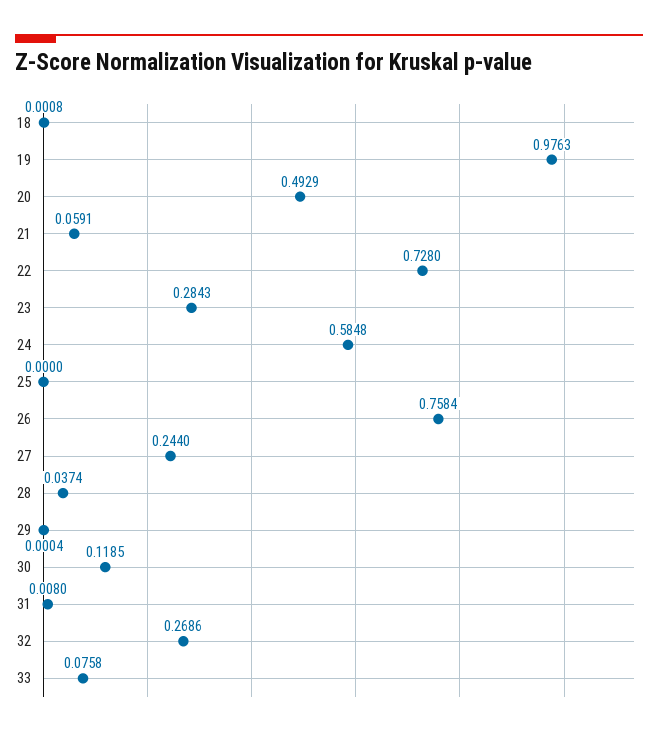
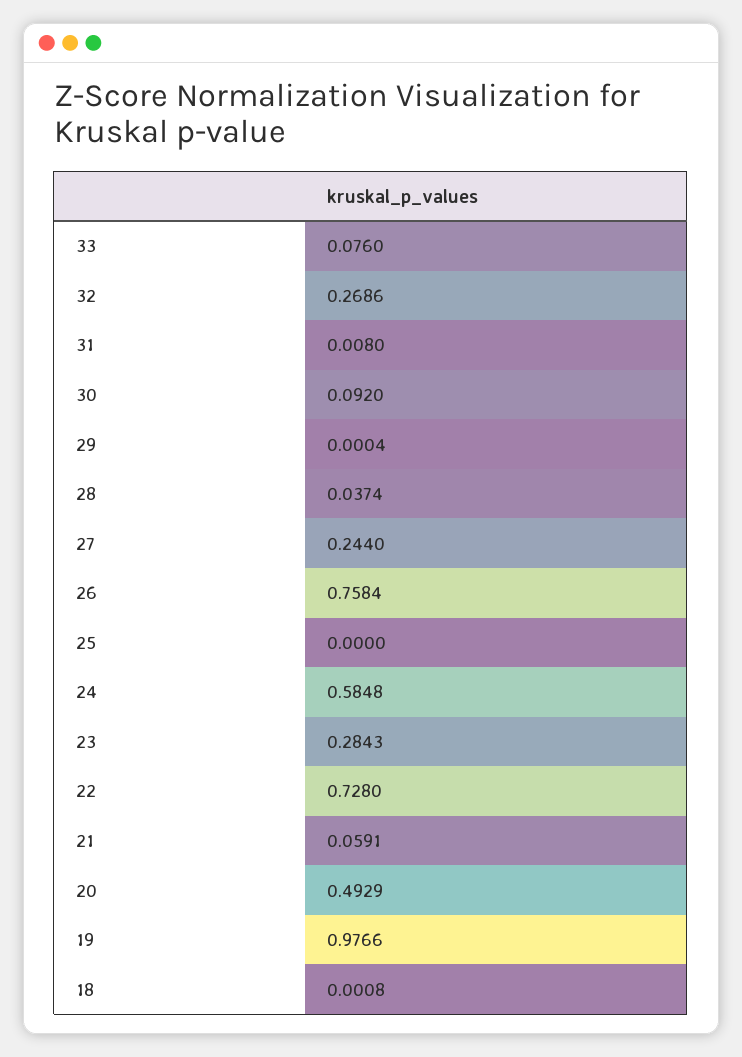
19: 0.9763 -> 0.9766
30: 0.1185 -> 0.092
33: 0.0758 -> 0.076

